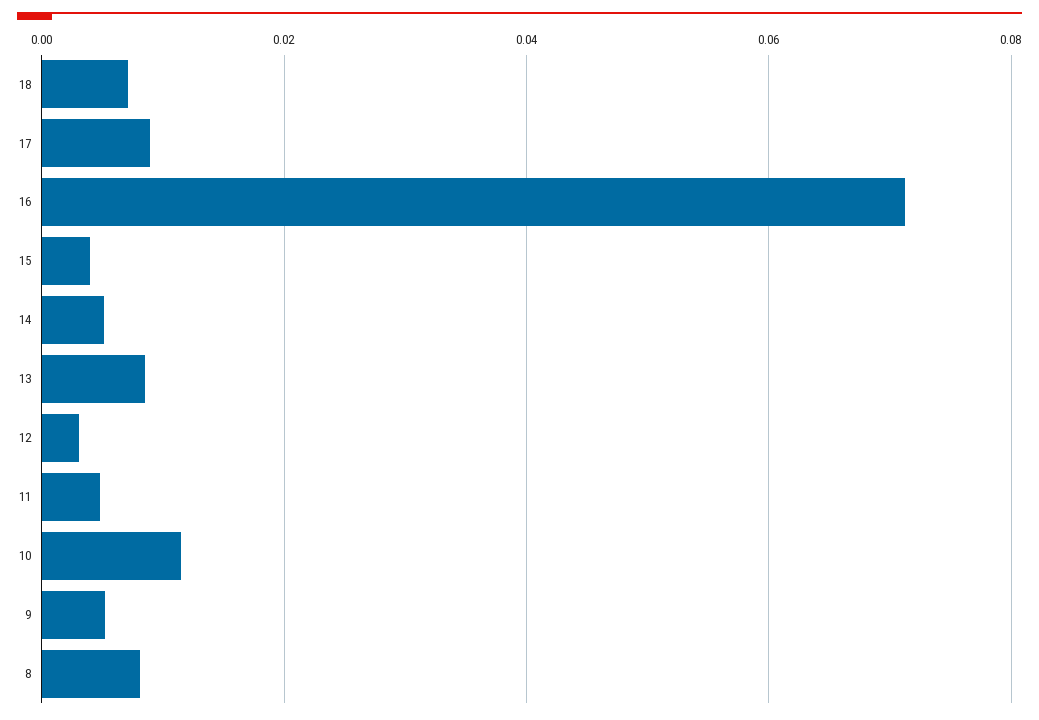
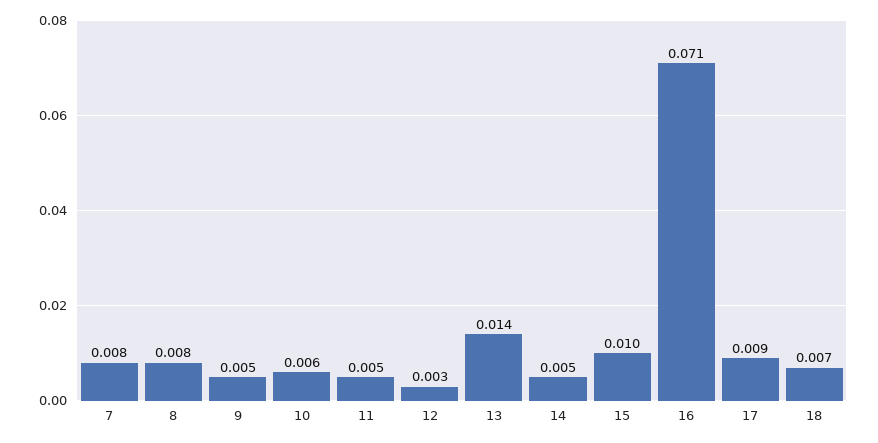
15: 0.004 -> 0.01
13: 0.008 -> 0.014
10: 0.012 -> 0.006
7: none -> 0.008

